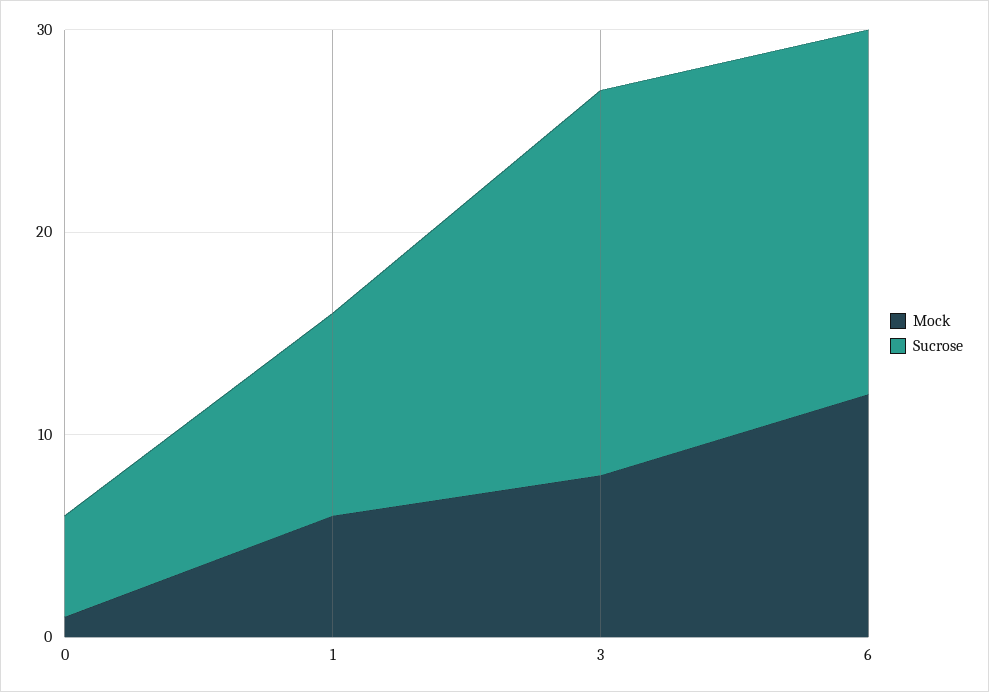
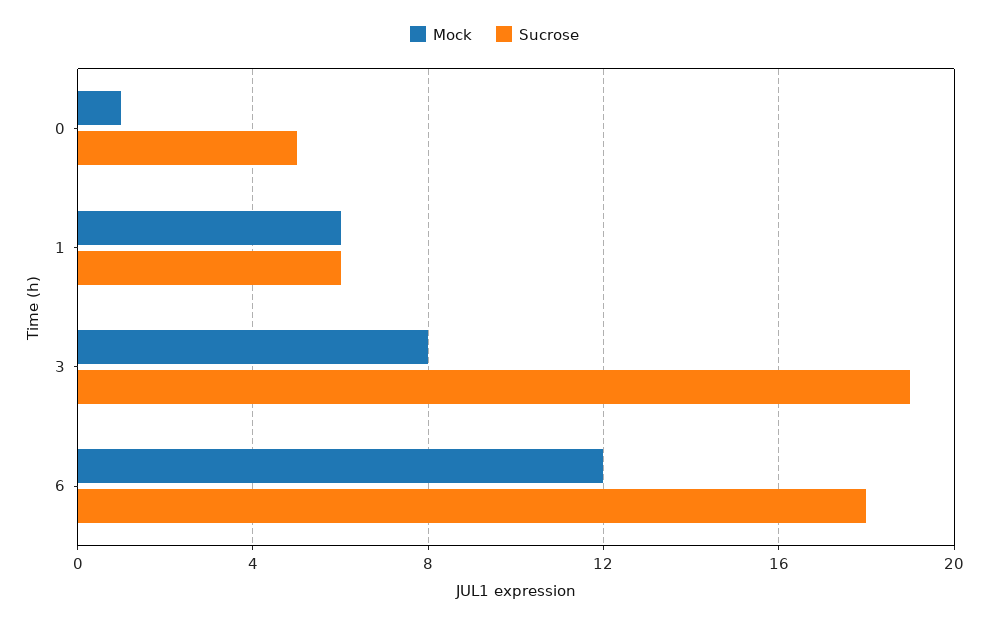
Sucrose, 1: 10 -> 6

